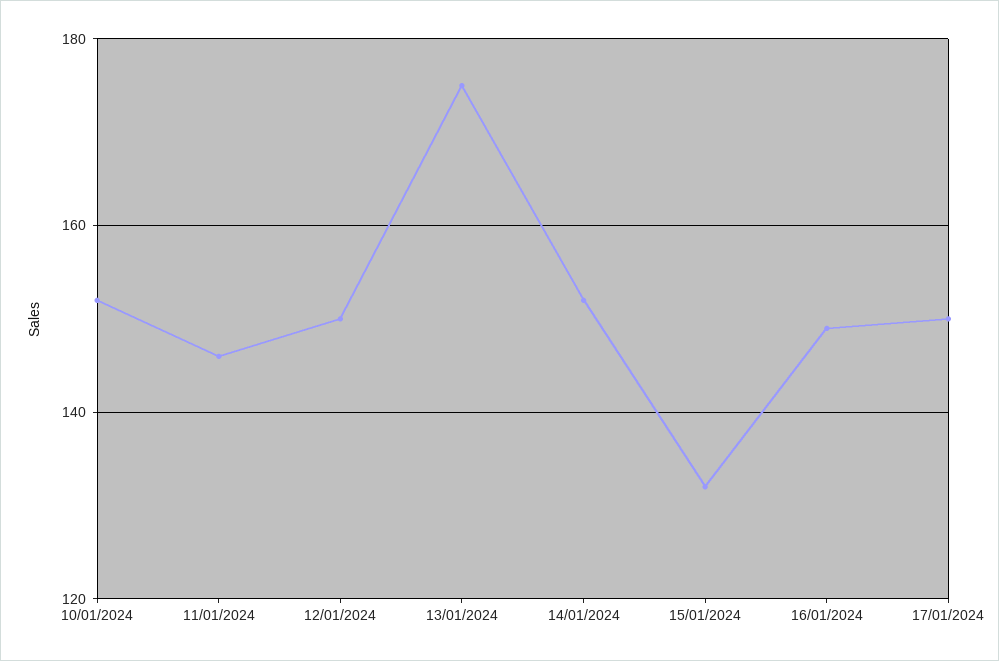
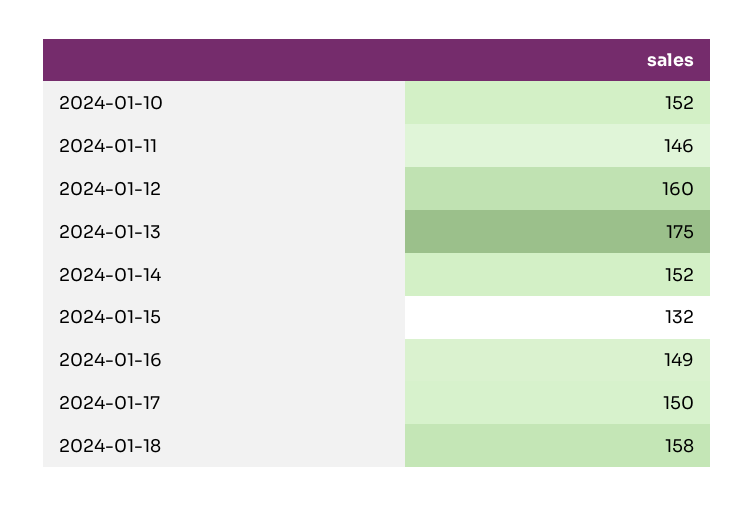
12/01/2024: 150 -> 160
2024-01-18: none -> 158

